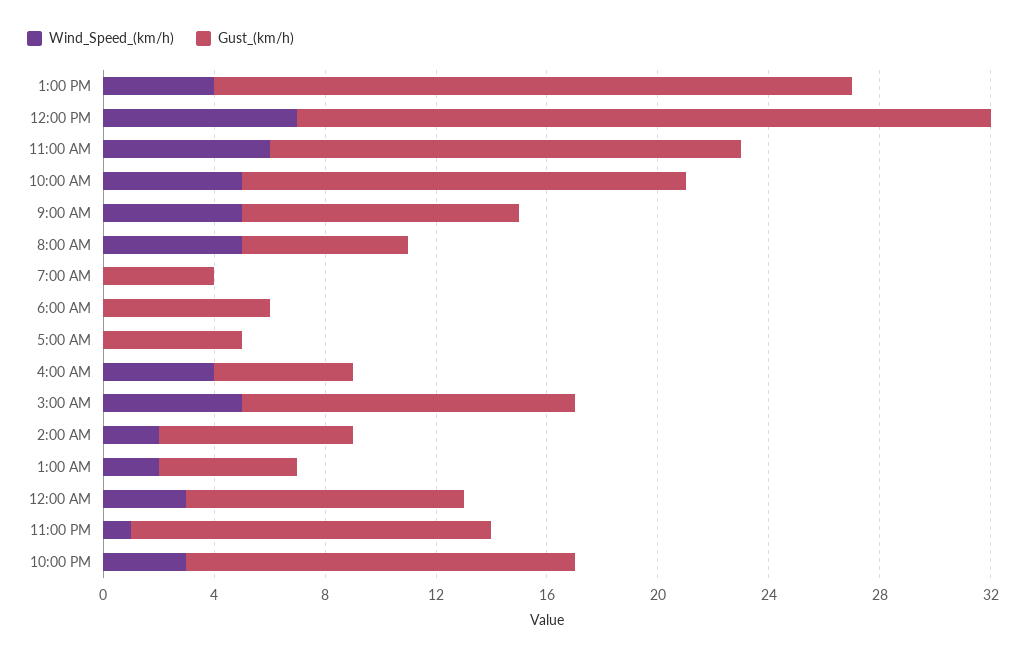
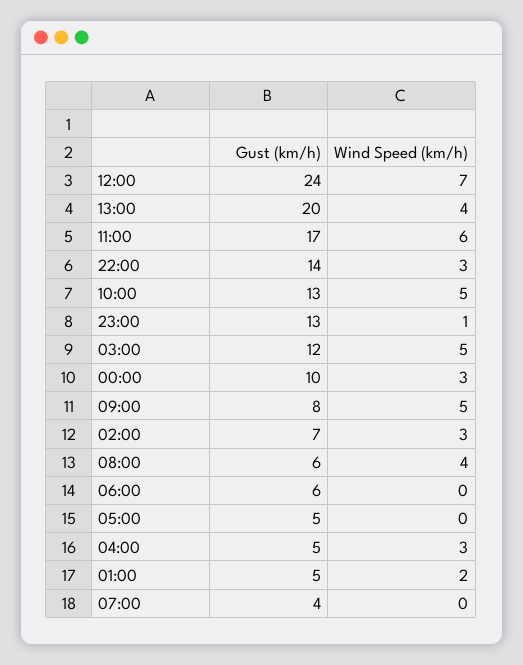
Gust_(km/h), 1:00 PM: 23 -> 20
Gust_(km/h), 12:00 PM: 25 -> 24
Gust_(km/h), 10:00 AM: 16 -> 13
Gust_(km/h), 9:00 AM: 10 -> 8
Wind_Speed_(km/h), 8:00 AM: 5 -> 4
Wind_Speed_(km/h), 4:00 AM: 4 -> 3
Wind_Speed_(km/h), 2:00 AM: 2 -> 3

